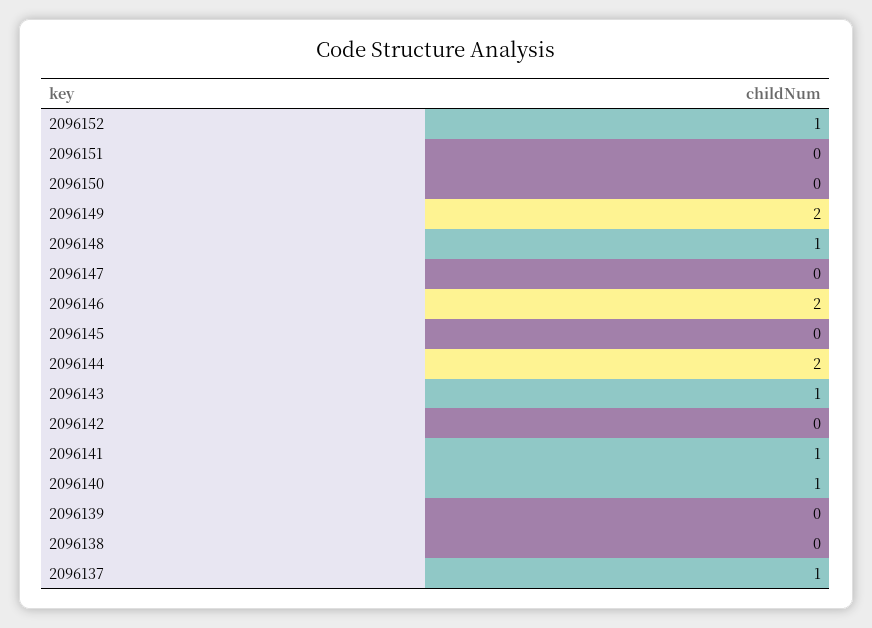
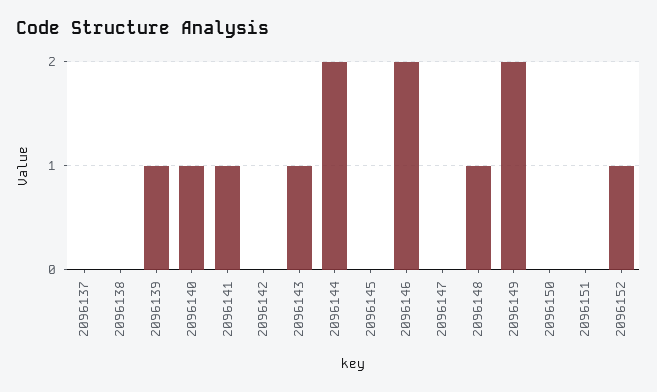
2096139: 0 -> 1
2096137: 1 -> 0

